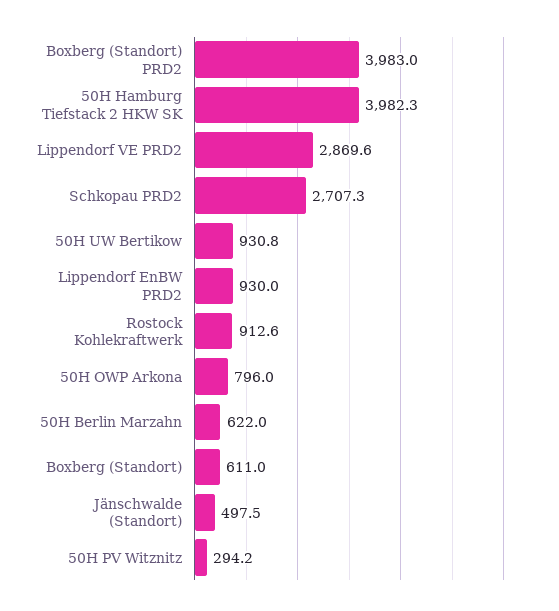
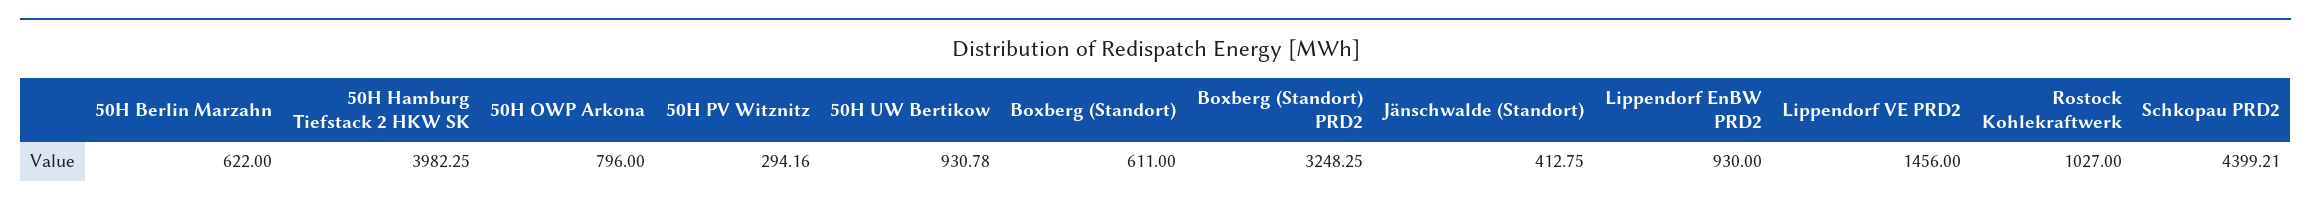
Boxberg (Standort) PRD2: 3983 -> 3248.25
Lippendorf VE PRD2: 2869.6 -> 1456
Schkopau PRD2: 2707.3 -> 4399.21
Rostock Kohlekraftwerk: 912.6 -> 1027
Jänschwalde (Standort): 497.5 -> 412.75

